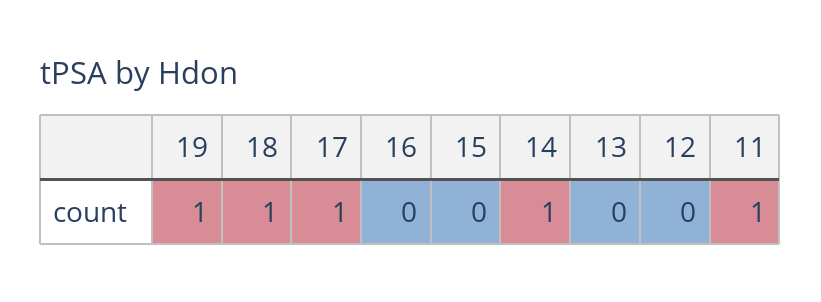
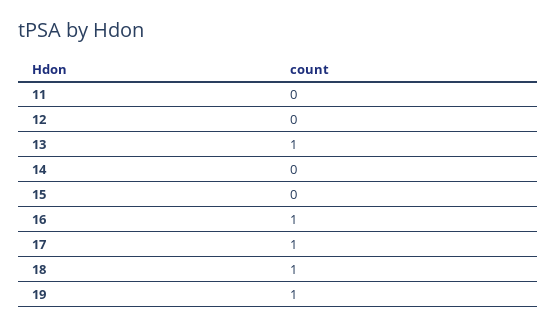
16: 0 -> 1
14: 1 -> 0
13: 0 -> 1
11: 1 -> 0

